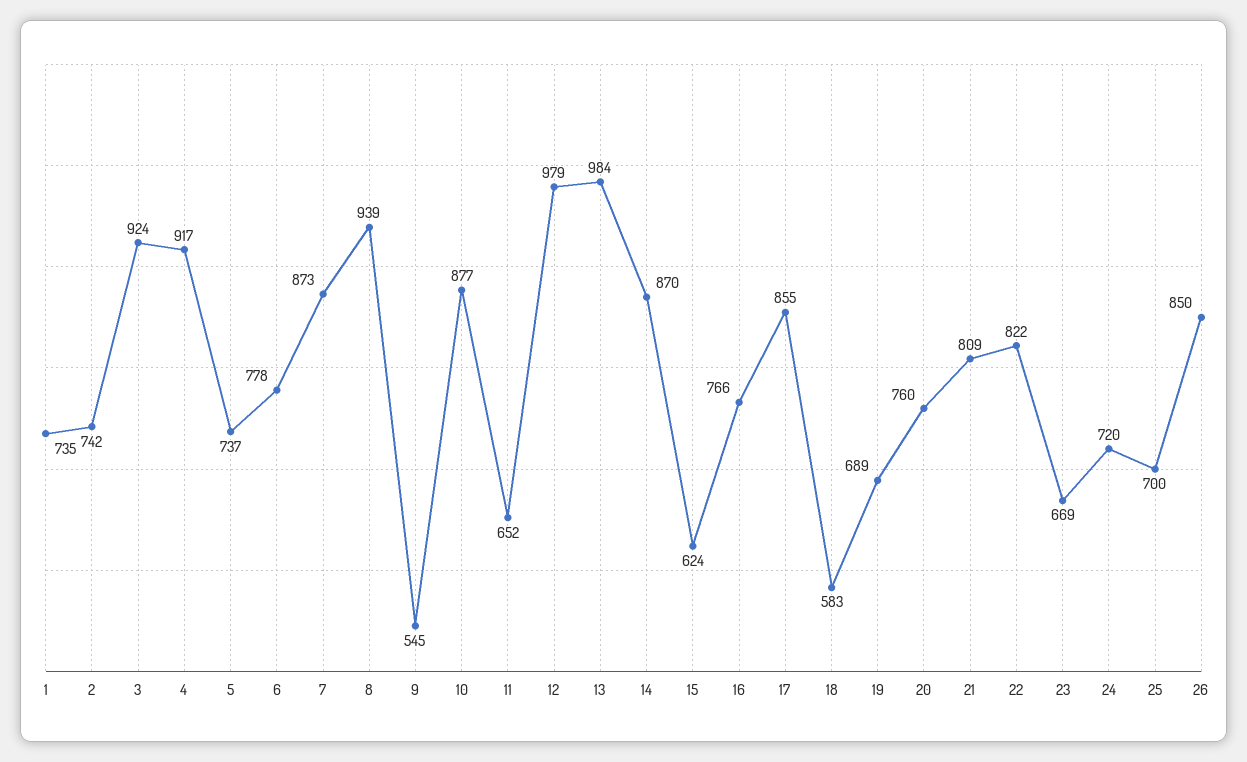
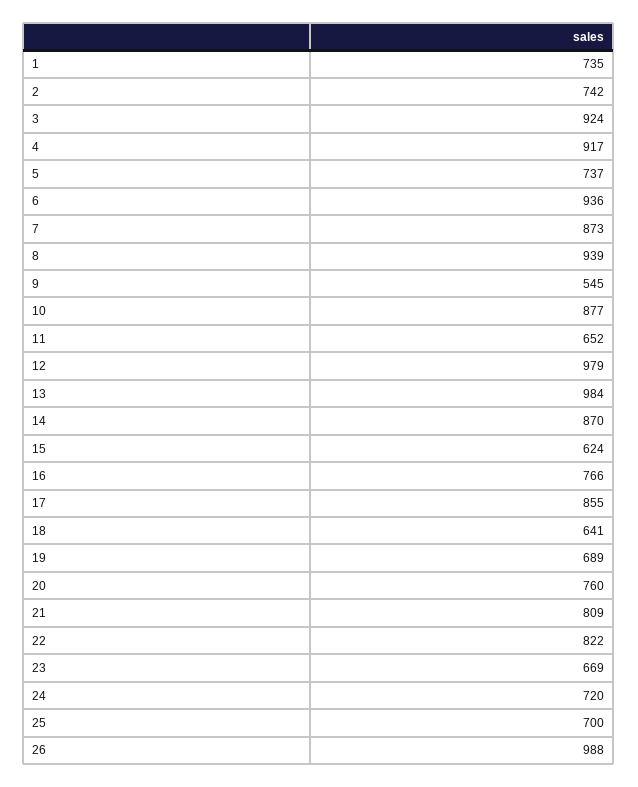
6: 778 -> 936
18: 583 -> 641
26: 850 -> 988

